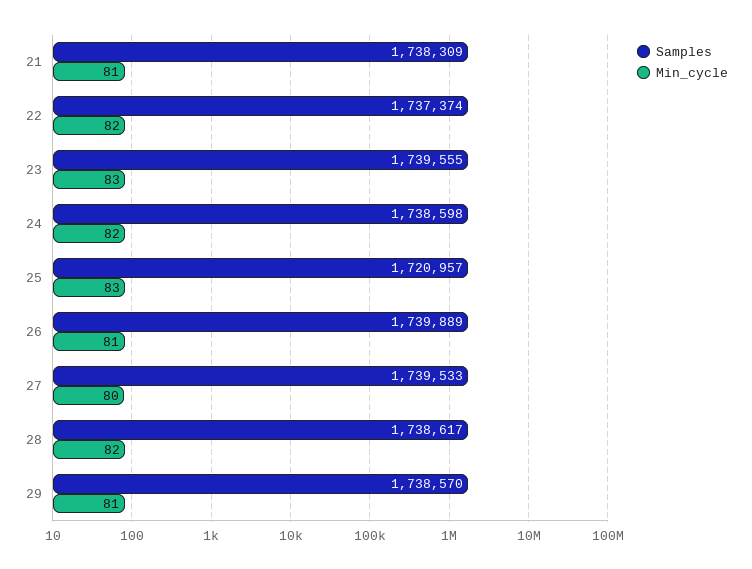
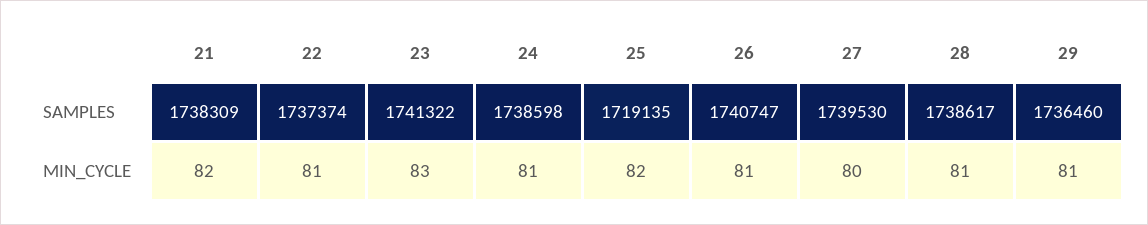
Min_cycle, 21: 81 -> 82
Min_cycle, 22: 82 -> 81
Samples, 23: 1739555 -> 1741322
Min_cycle, 24: 82 -> 81
Samples, 25: 1720957 -> 1719135
Min_cycle, 25: 83 -> 82
Samples, 26: 1739889 -> 1740747
Samples, 27: 1739533 -> 1739530
Min_cycle, 28: 82 -> 81
Samples, 29: 1738570 -> 1736460

